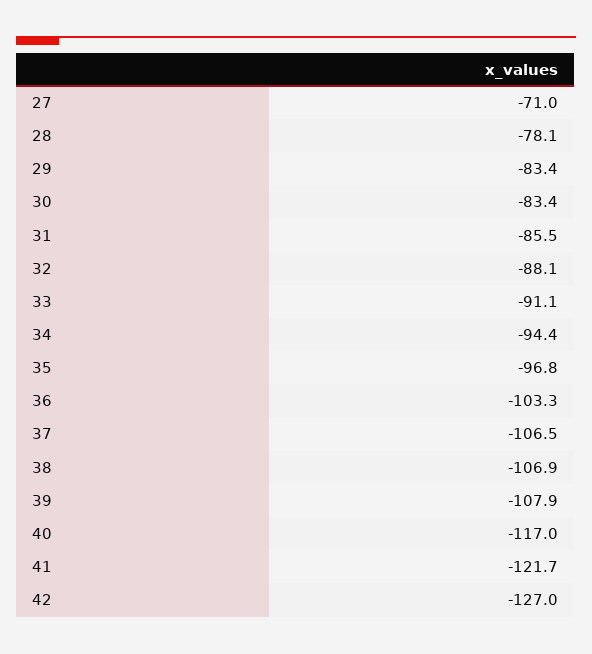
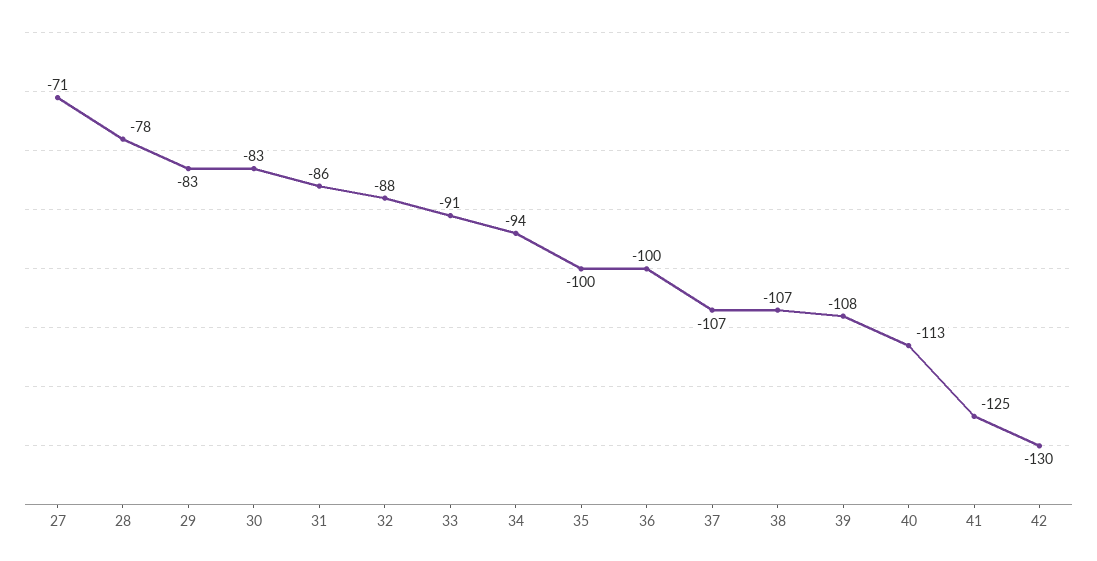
35: -96.8 -> -100
36: -103.3 -> -100
40: -117 -> -113
41: -121.7 -> -125
42: -127 -> -130

